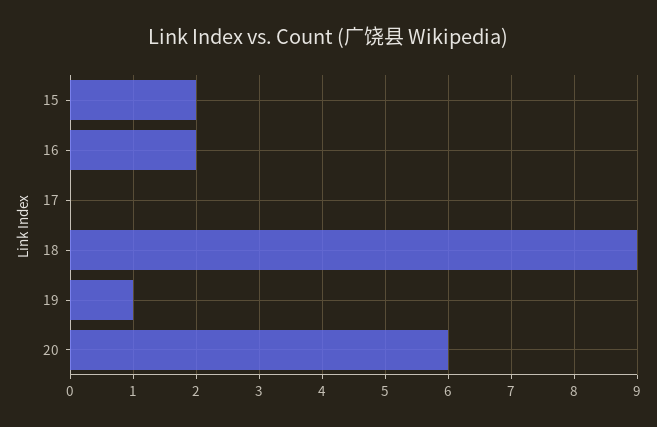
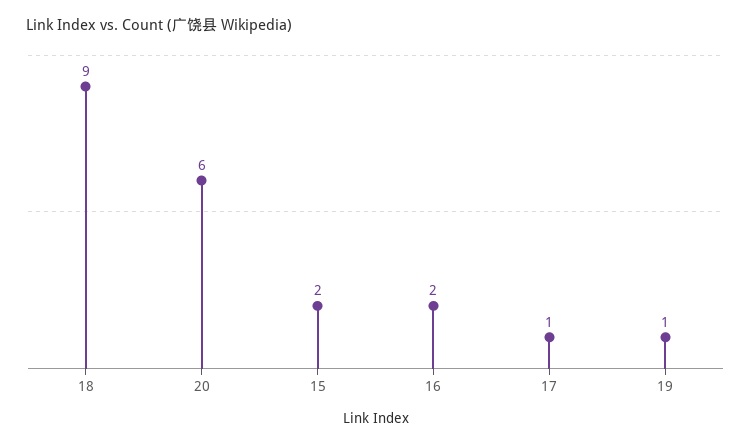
17: 0 -> 1

